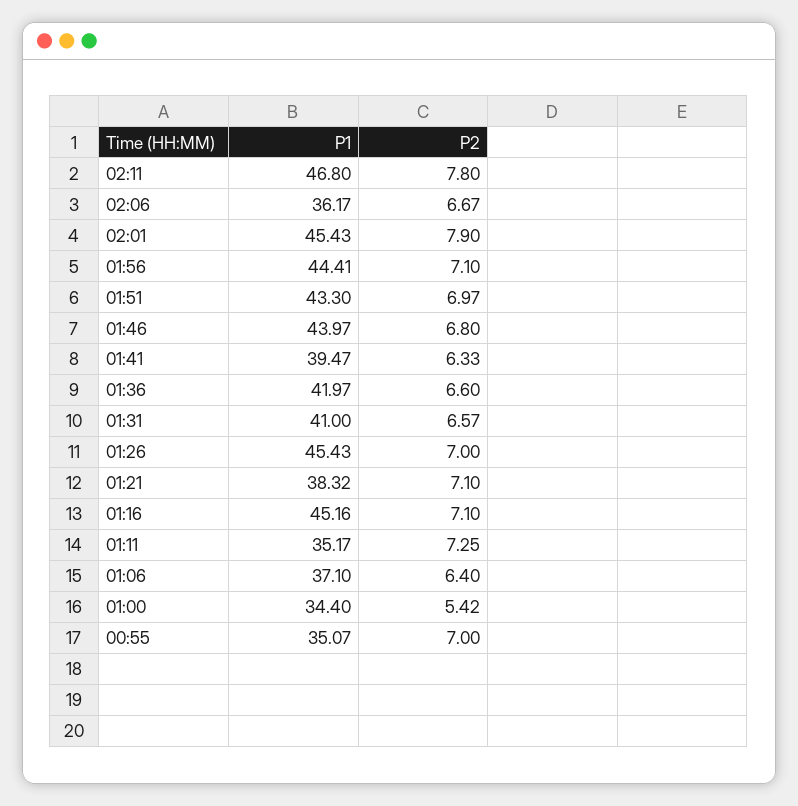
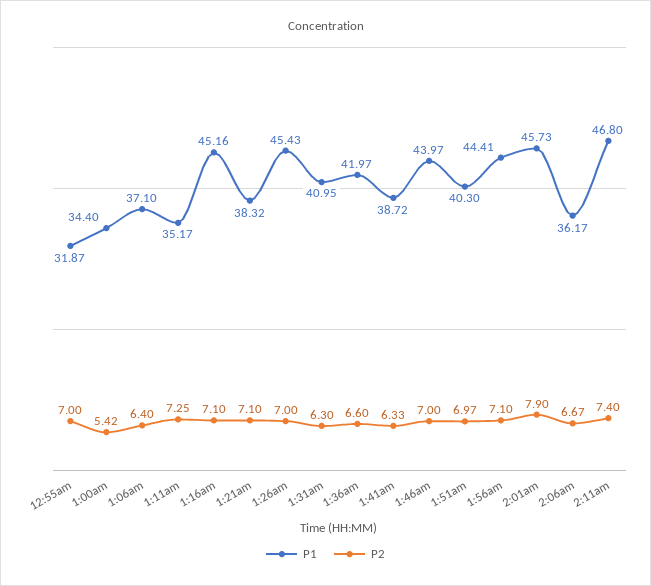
P2, 02:11: 7.8 -> 7.4
P1, 02:01: 45.43 -> 45.73
P1, 01:51: 43.3 -> 40.3
P2, 01:46: 6.8 -> 7
P1, 01:41: 39.47 -> 38.72
P1, 01:31: 41 -> 40.95
P2, 01:31: 6.57 -> 6.3
P1, 00:55: 35.07 -> 31.87

